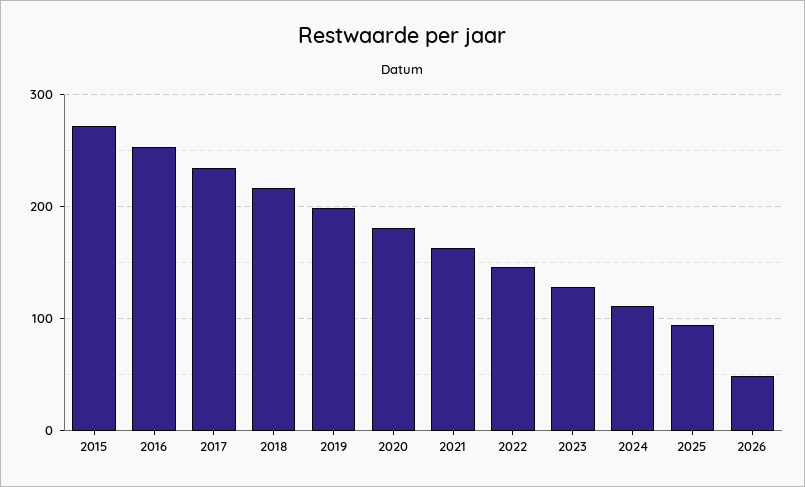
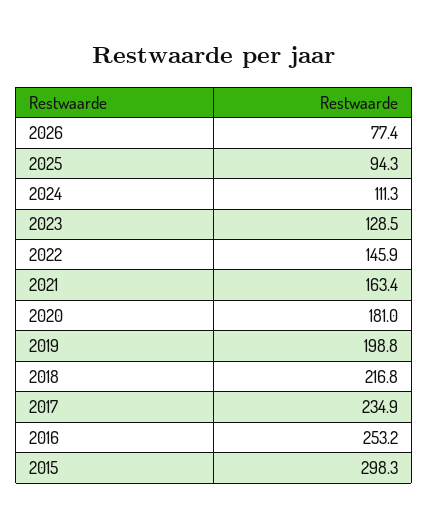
2015: 270 -> 298.3
2026: 50 -> 77.4

